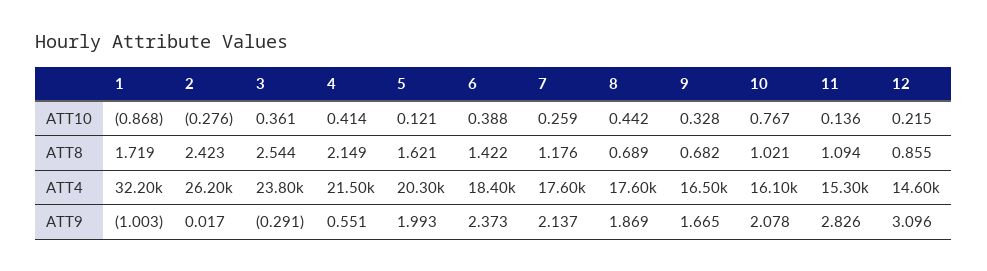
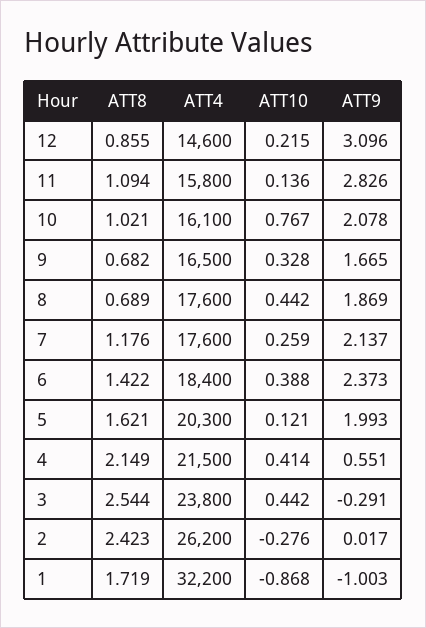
3, ATT10: 0.361 -> 0.442
11, ATT4: 15300 -> 15800

